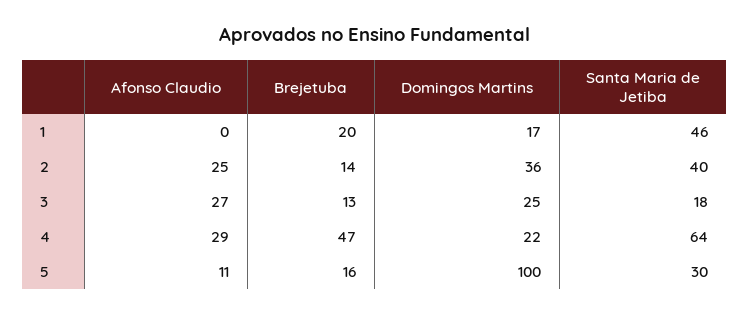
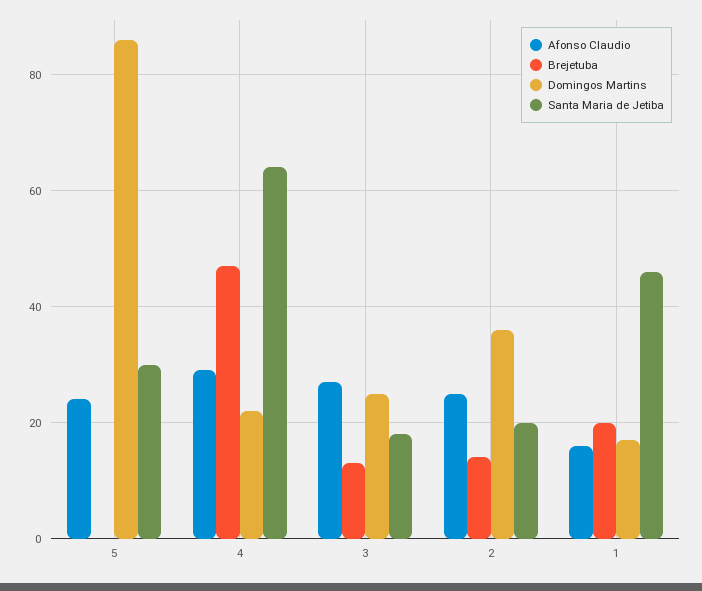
Afonso Claudio, 1: 0 -> 15
Santa Maria de Jetiba, 2: 40 -> 20
Afonso Claudio, 5: 11 -> 25
Brejetuba, 5: 16 -> 0
Domingos Martins, 5: 100 -> 85

